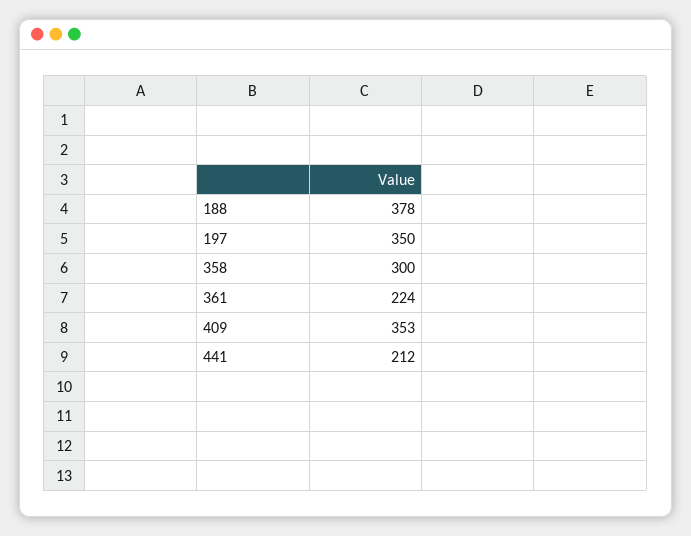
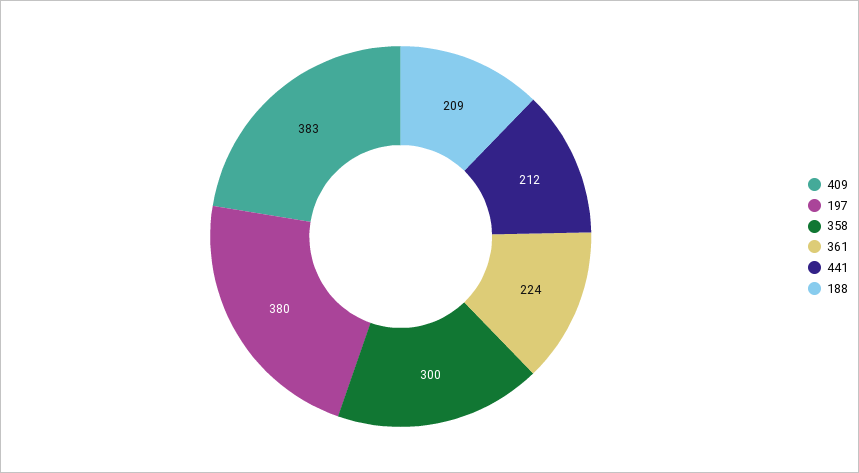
188: 378 -> 209
197: 350 -> 380
409: 353 -> 383

